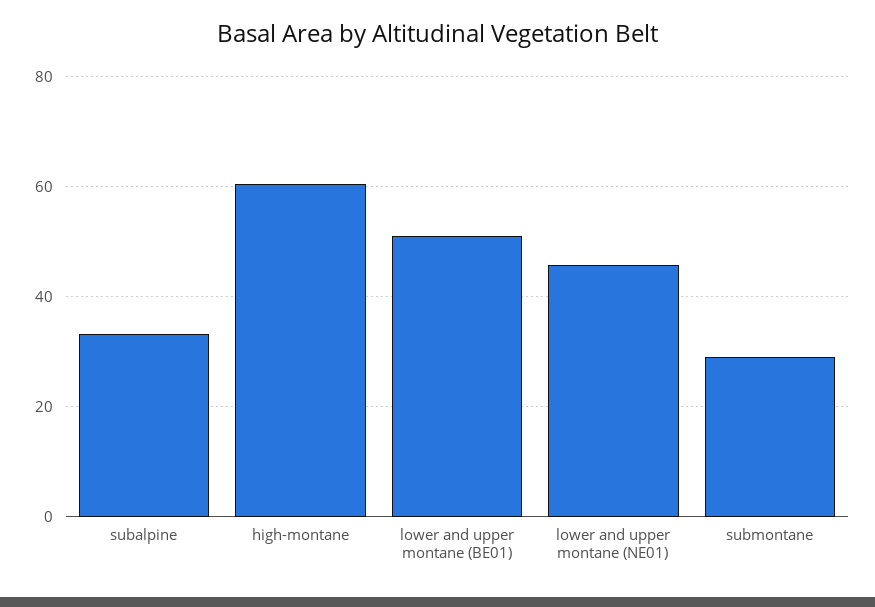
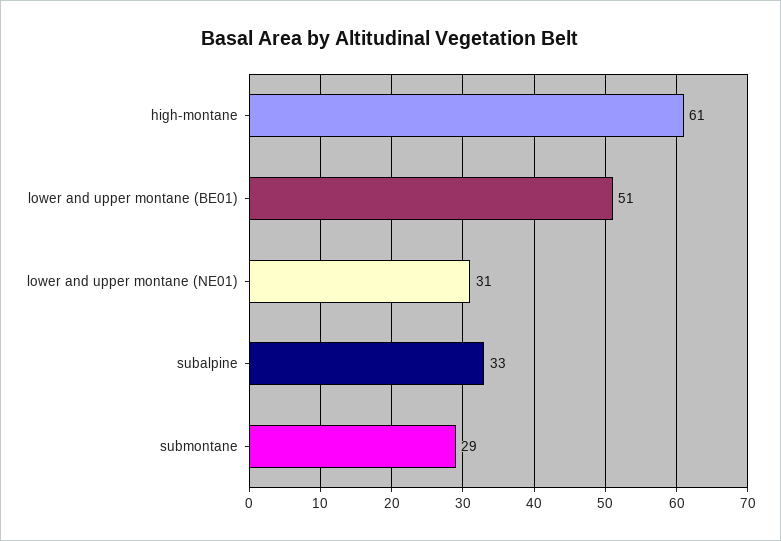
lower and upper montane (NE01): 46 -> 31

